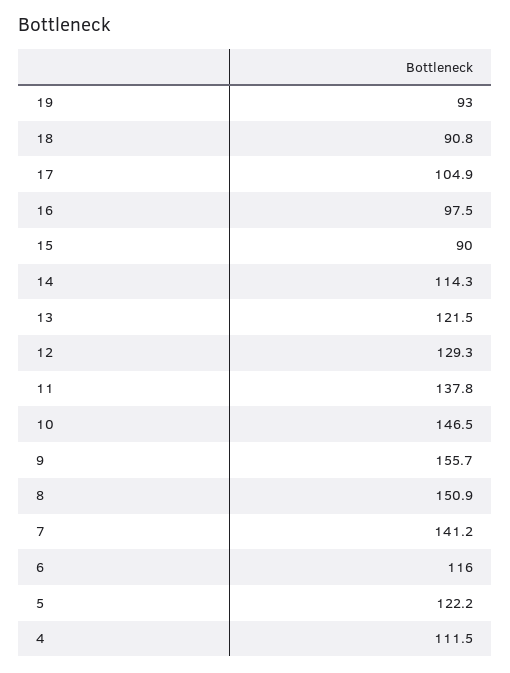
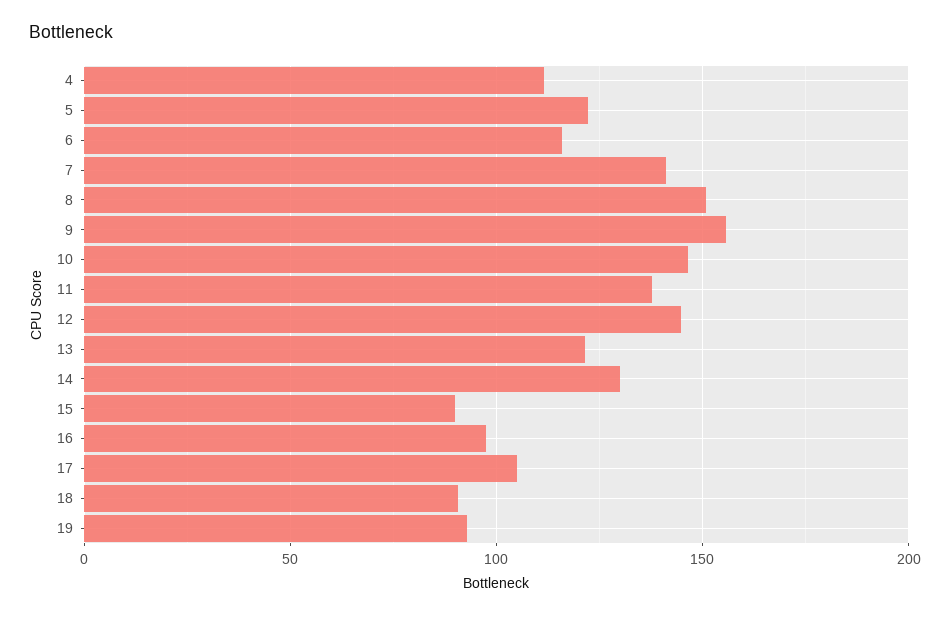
14: 114.3 -> 130
12: 129.3 -> 145

